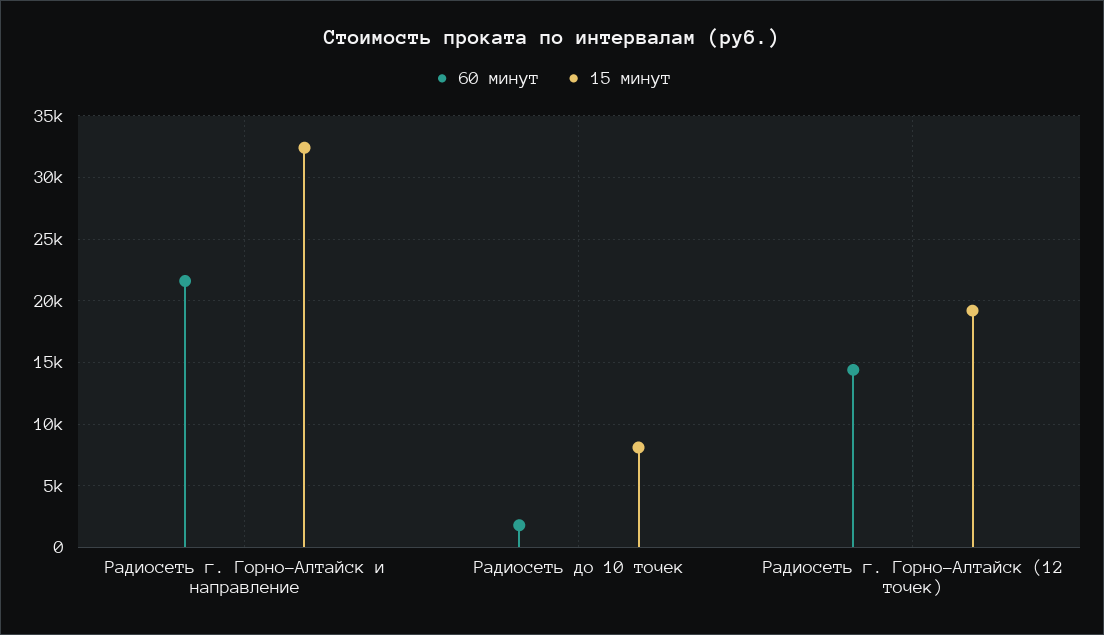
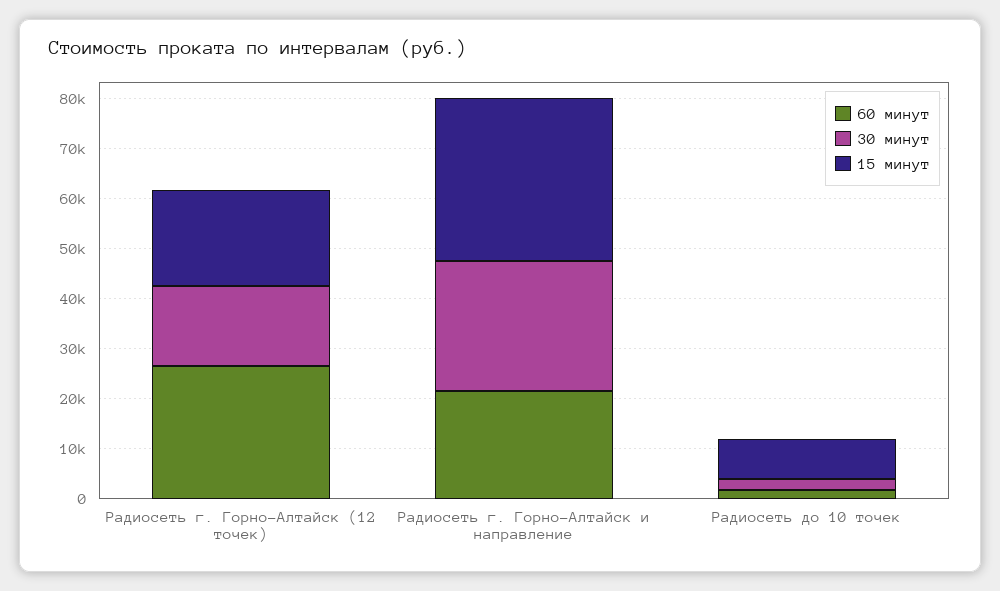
60 минут, Радиосеть г. Горно-Алтайск (12 точек): 14500 -> 26000
30 минут, Радиосеть г. Горно-Алтайск (12 точек): none -> 16000
30 минут, Радиосеть г. Горно-Алтайск и направление: none -> 26000
30 минут, Радиосеть до 10 точек: none -> 2000

